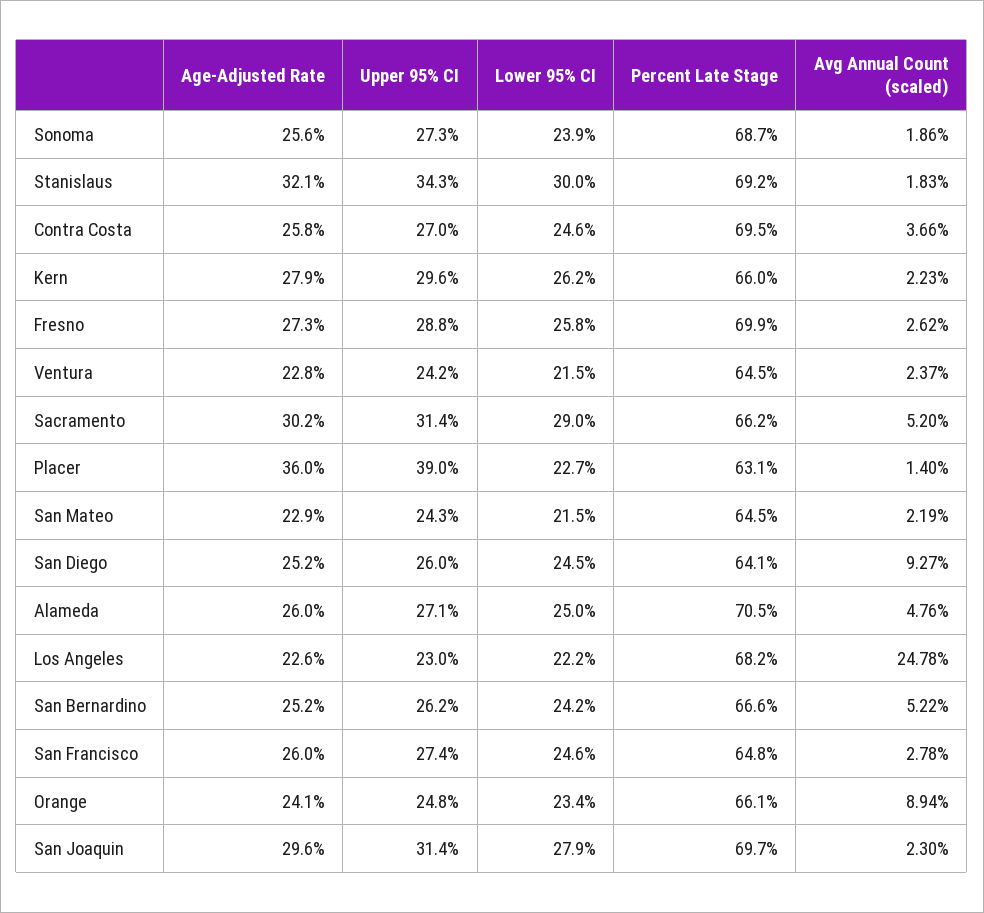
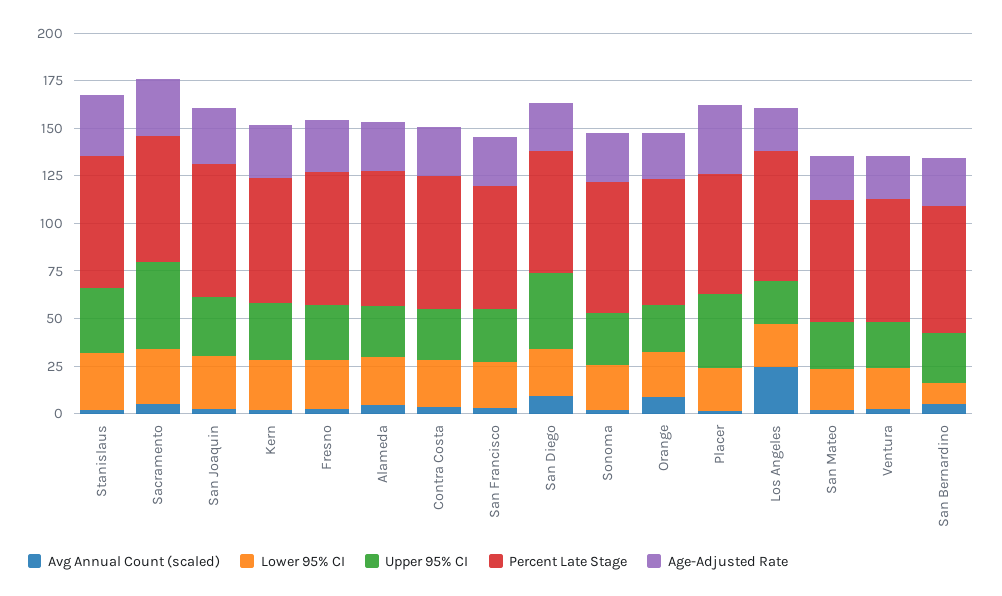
Upper 95% CI, Sacramento: 31.4 -> 45
Upper 95% CI, San Diego: 26 -> 40
Lower 95% CI, San Bernardino: 24.2 -> 10

